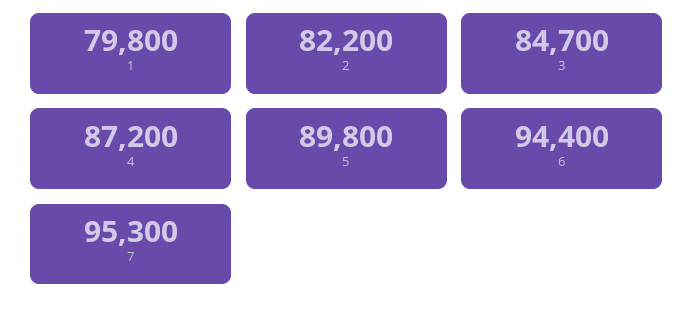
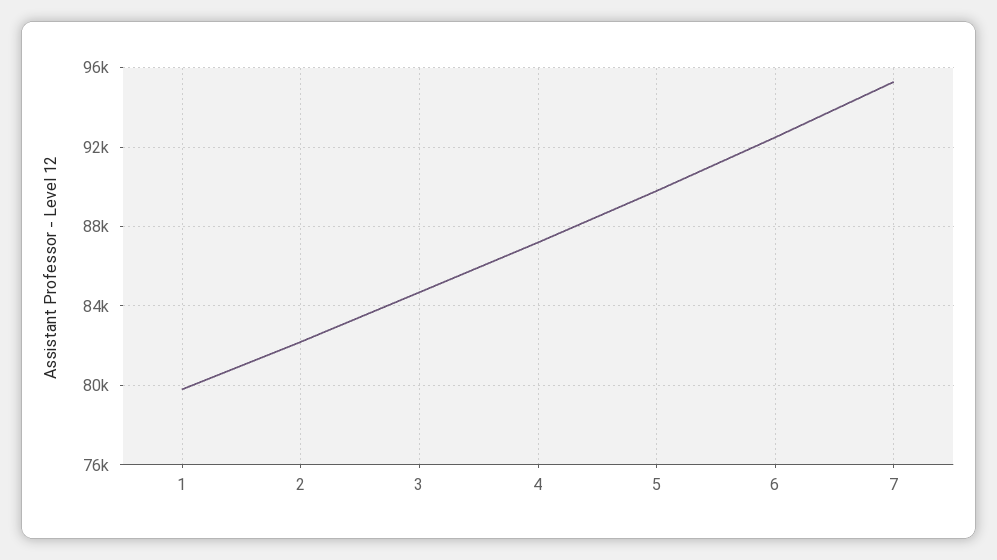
6: 94400 -> 92500

